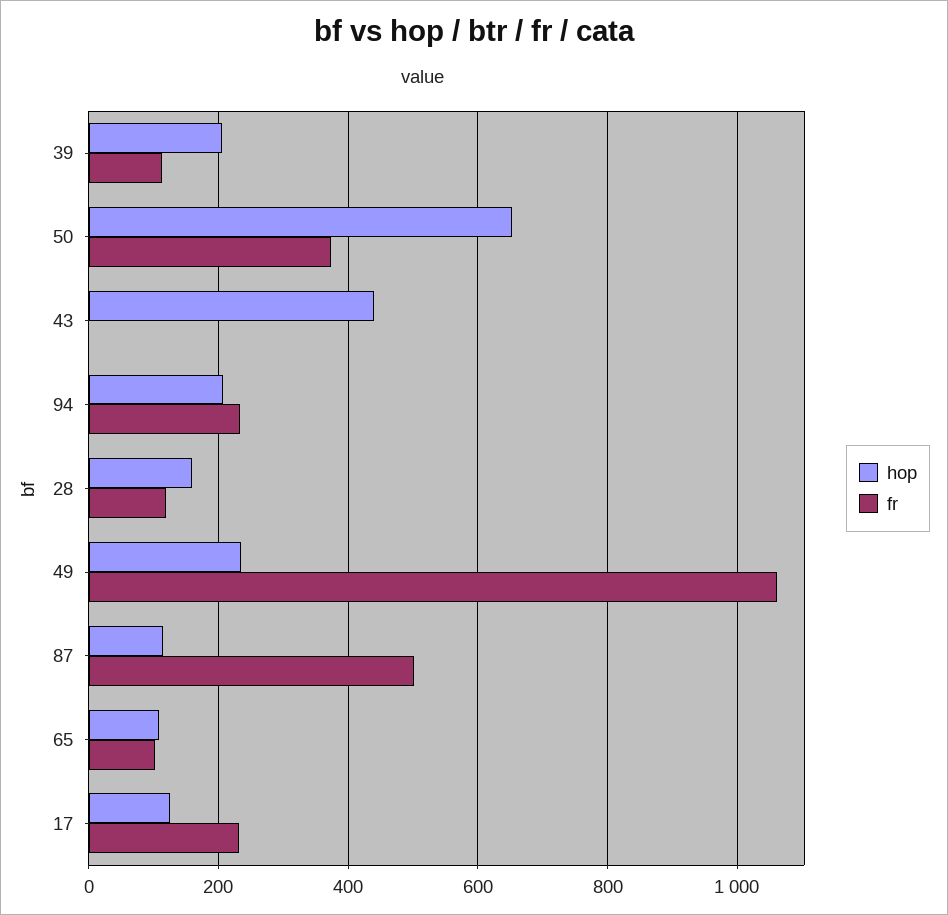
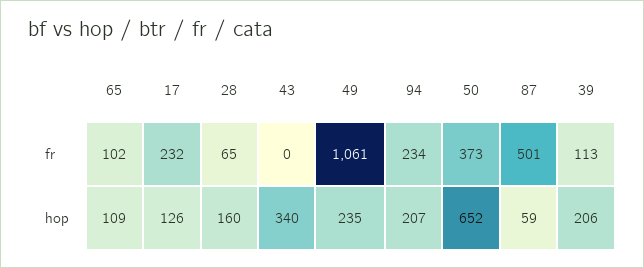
hop, 43: 440 -> 340
fr, 28: 120 -> 65
hop, 87: 120 -> 59

